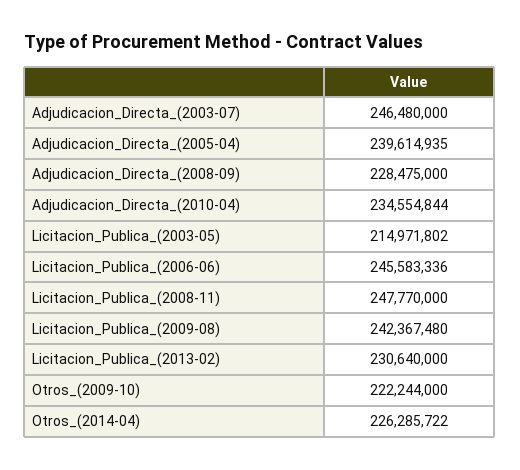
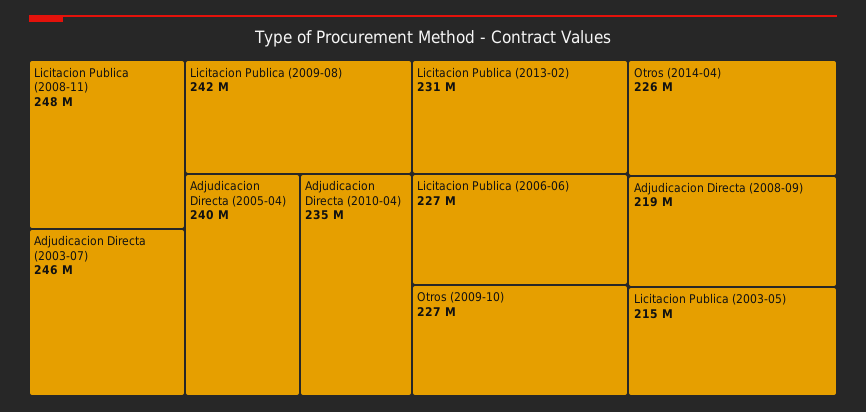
Adjudicacion_Directa_(2008-09): 228475000 -> 219000000
Licitacion_Publica_(2006-06): 245583336 -> 227000000
Otros_(2009-10): 222244000 -> 227000000

